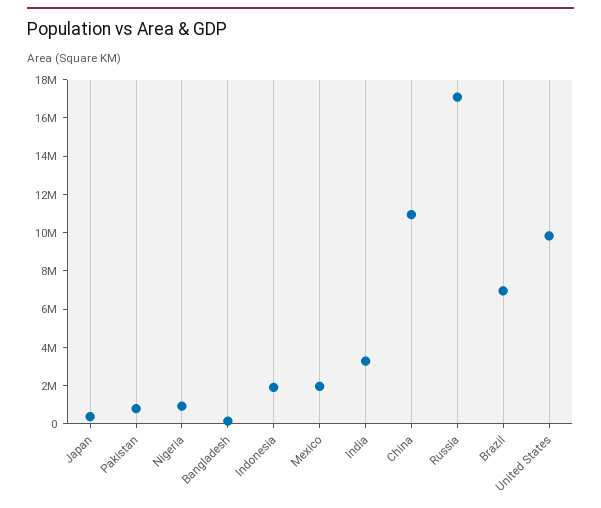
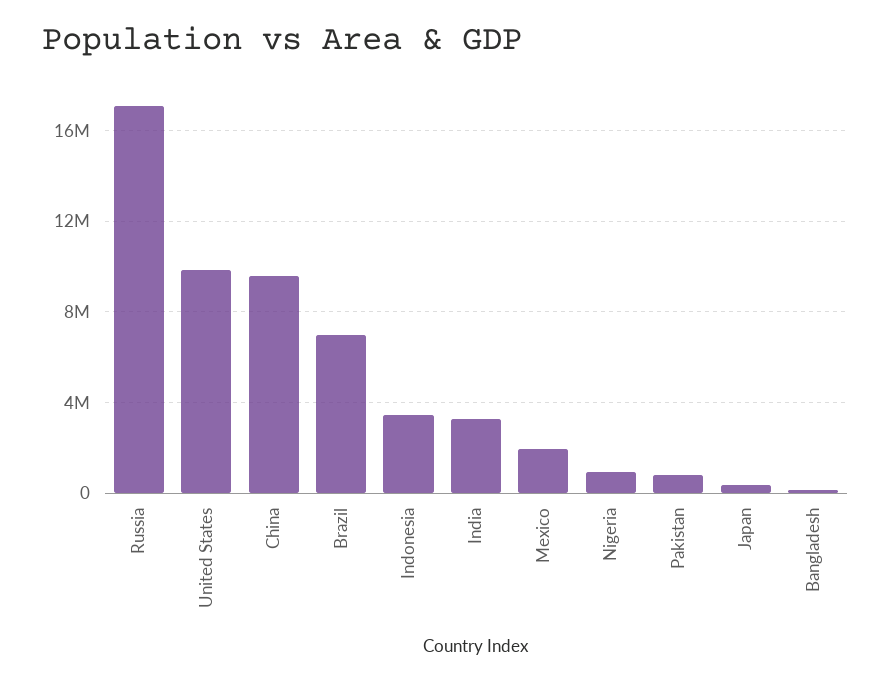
Indonesia: 2000000 -> 3500000
China: 11000000 -> 9500000

